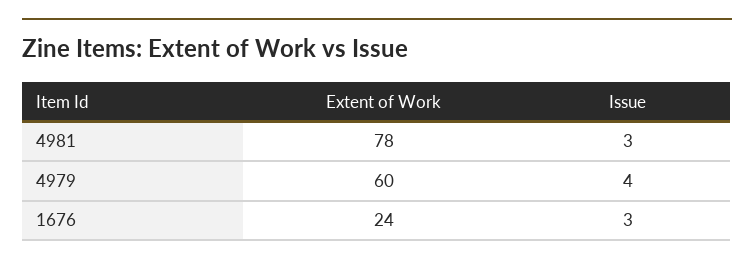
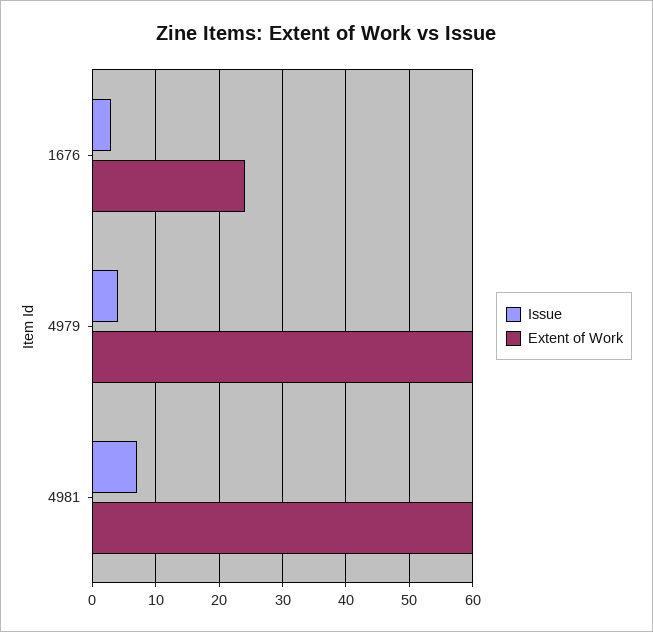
Extent of Work, 4981: 78 -> 60
Issue, 4981: 3 -> 7

